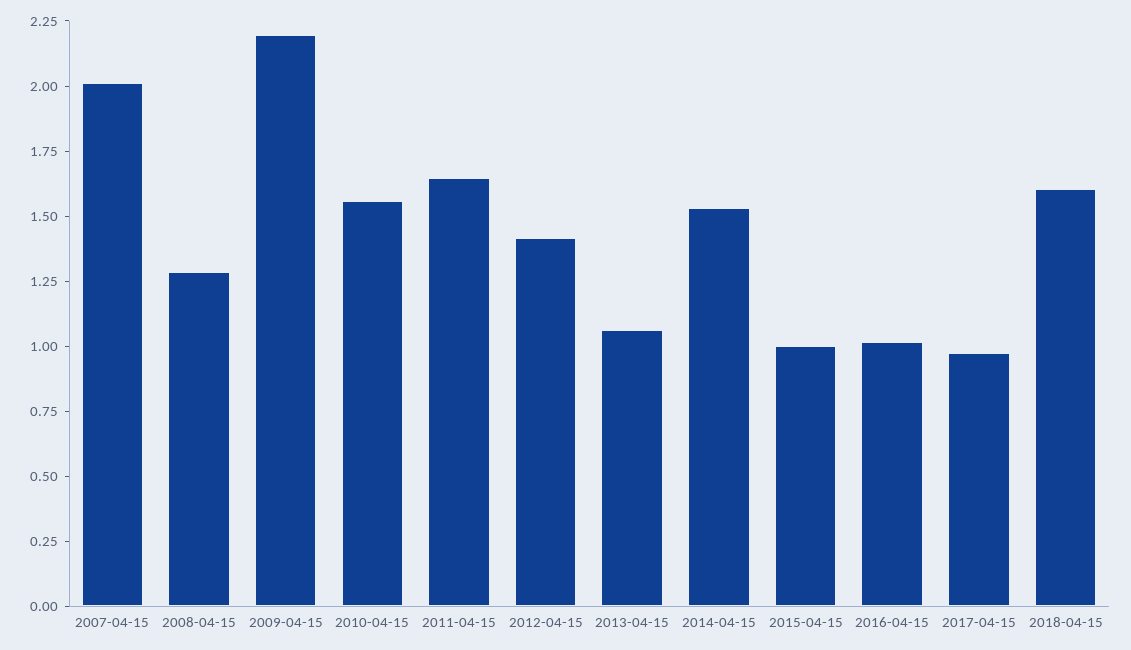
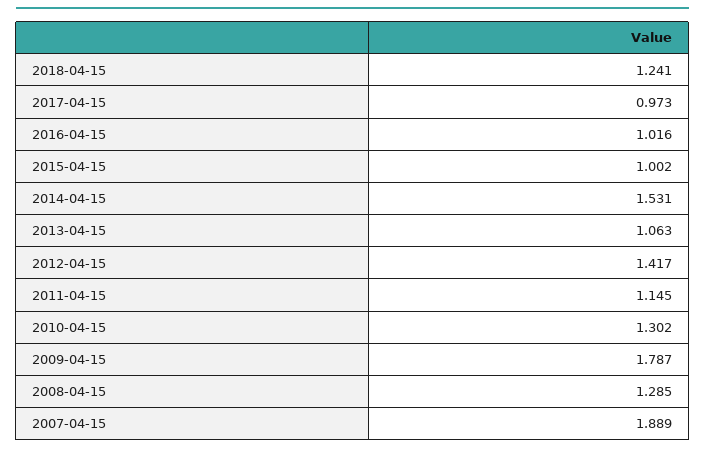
2007-04-15: 2 -> 1.889
2009-04-15: 2.2 -> 1.787
2010-04-15: 1.55 -> 1.302
2011-04-15: 1.65 -> 1.145
2018-04-15: 1.6 -> 1.241

